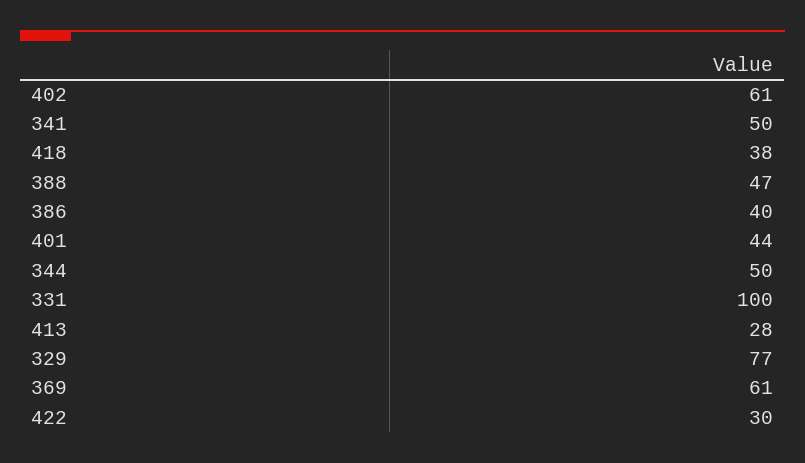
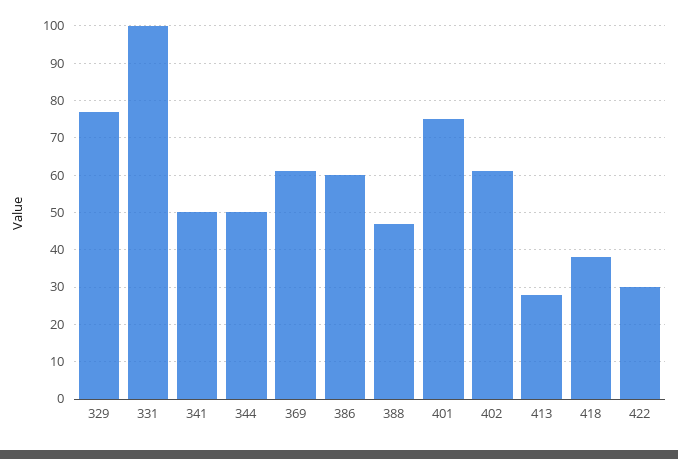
386: 40 -> 60
401: 44 -> 75

